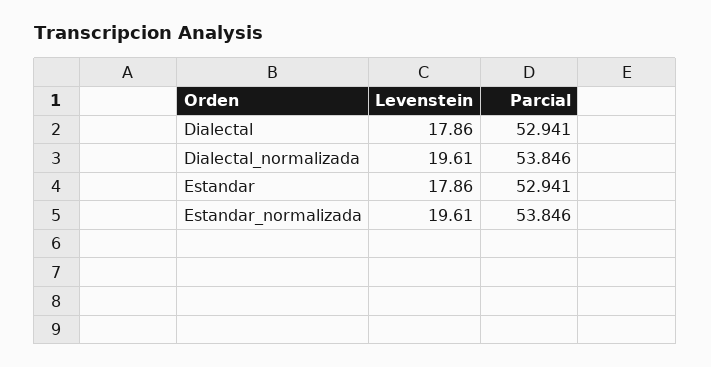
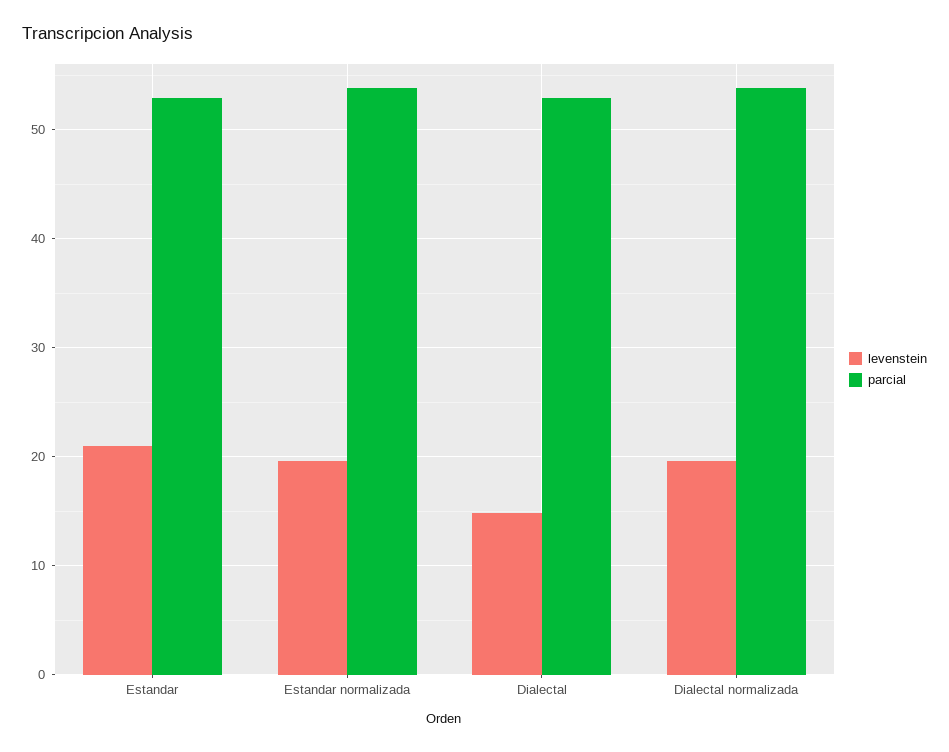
Levenstein, Dialectal: 17.86 -> 15
Levenstein, Estandar: 17.86 -> 21

